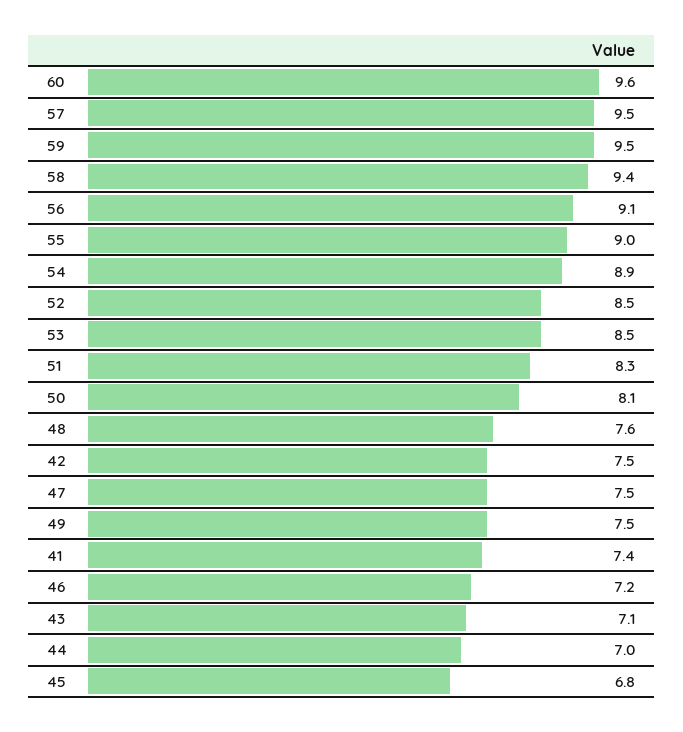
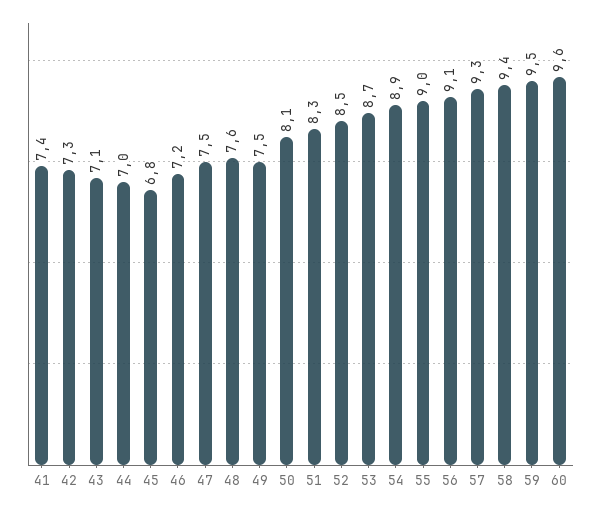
57: 9.5 -> 9.3
53: 8.5 -> 8.7
42: 7.5 -> 7.3

